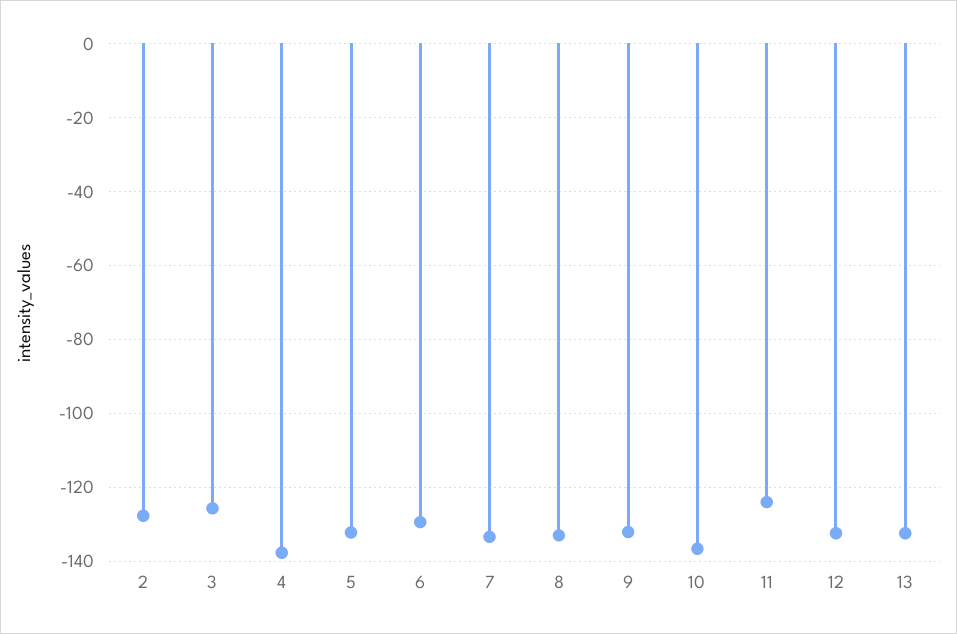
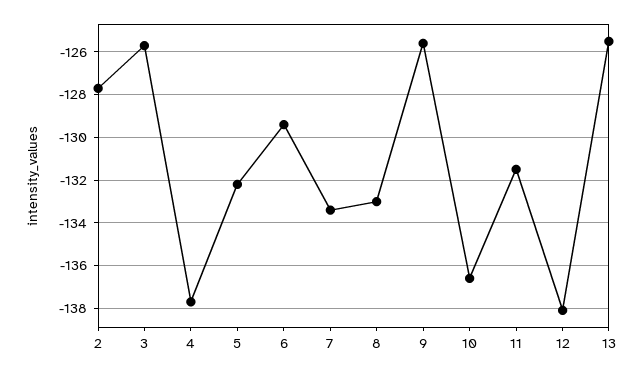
9: -132 -> -125.5
11: -124 -> -131.5
12: -132 -> -138
13: -132 -> -125.5

